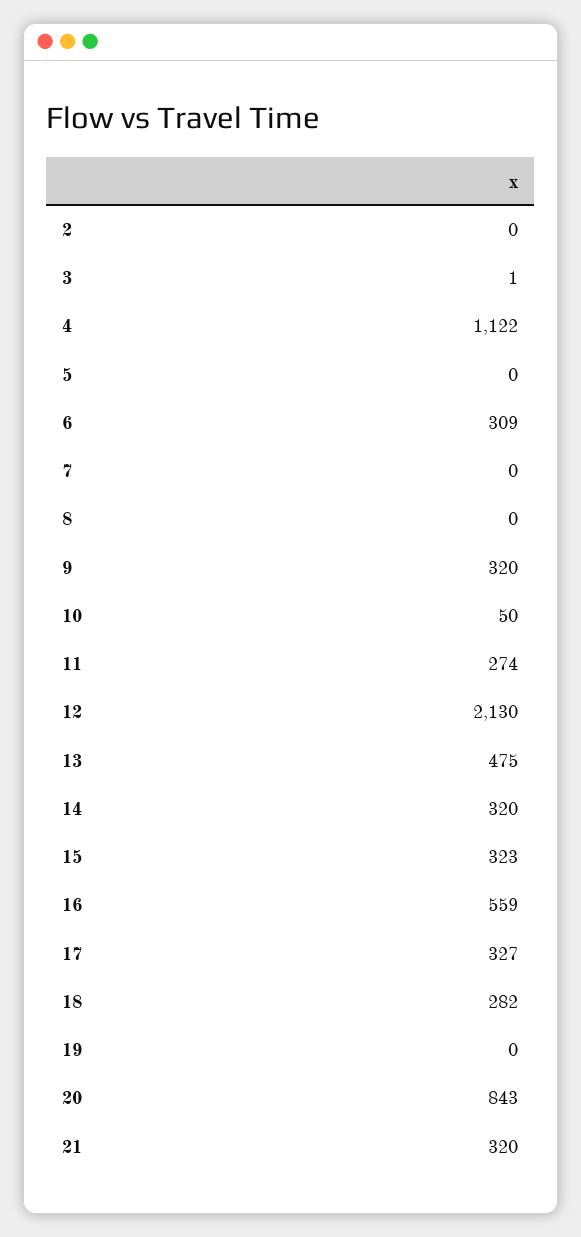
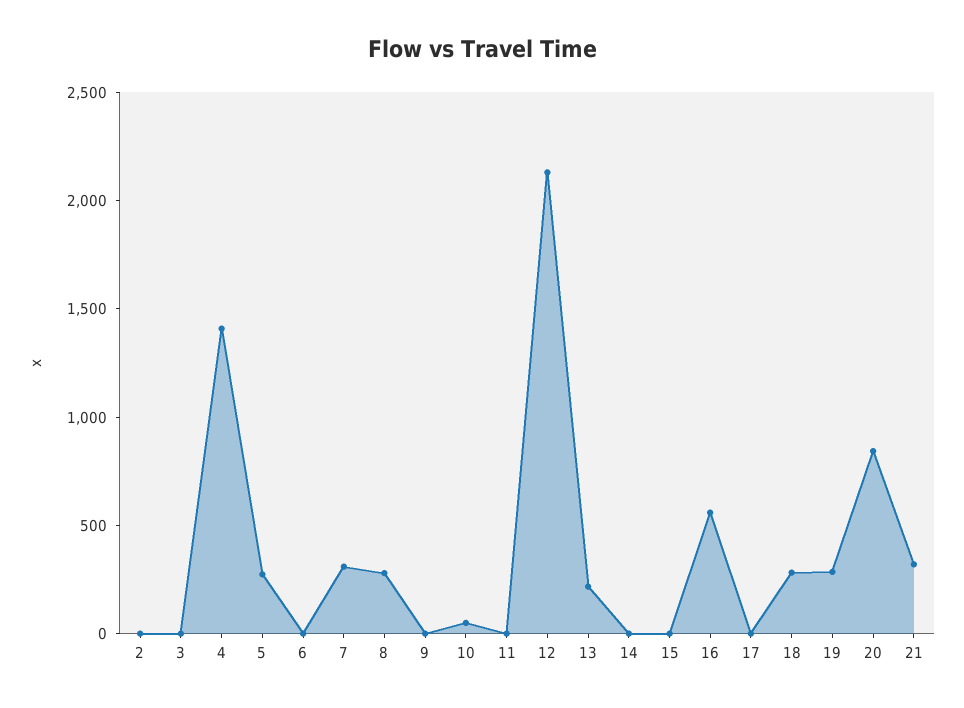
4: 1122 -> 1400
5: 0 -> 300
6: 309 -> 0
7: 0 -> 300
8: 0 -> 300
9: 320 -> 0
11: 274 -> 0
13: 475 -> 200
14: 320 -> 0
15: 323 -> 0
17: 327 -> 0
19: 0 -> 300

